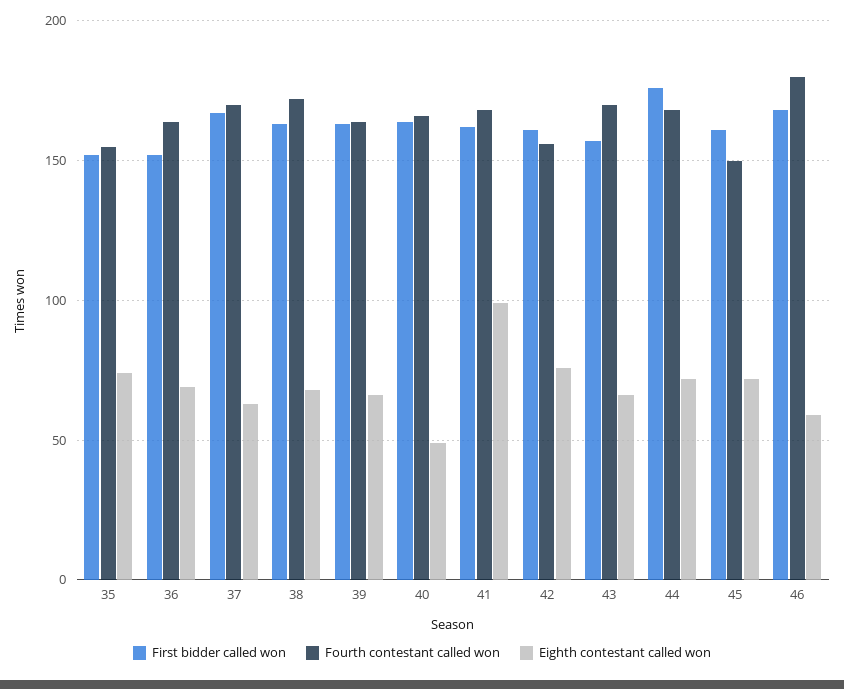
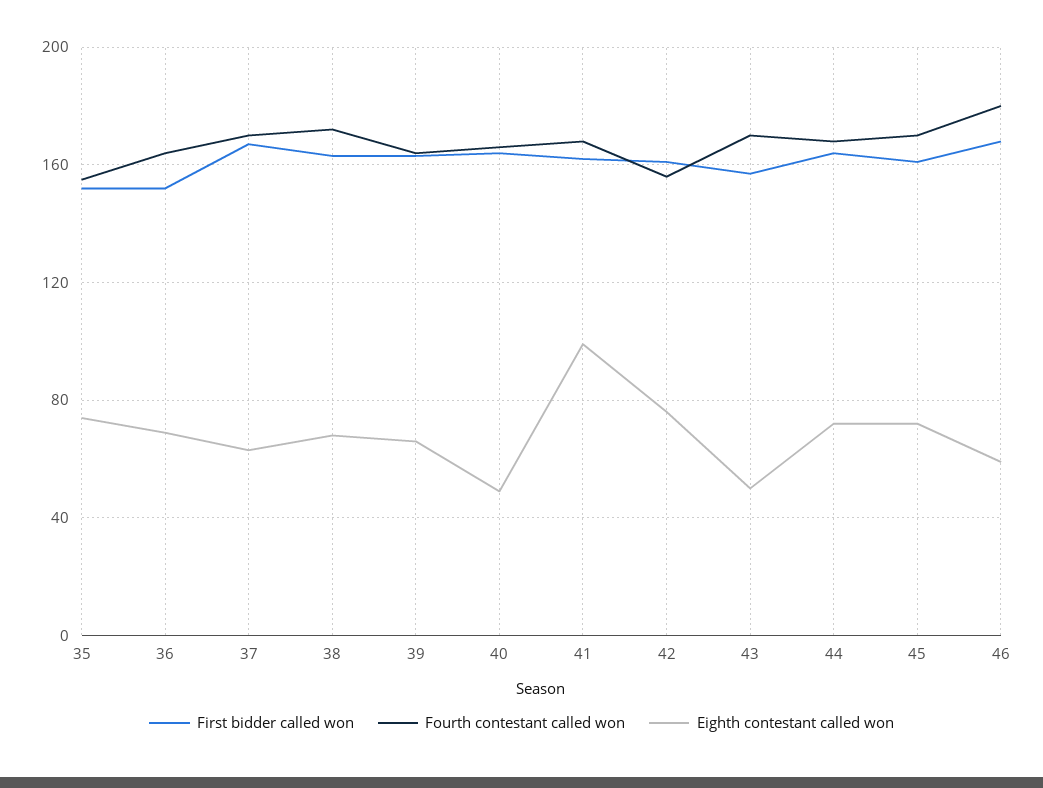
Eighth contestant called won, 43: 65 -> 50
First bidder called won, 44: 175 -> 165
Fourth contestant called won, 45: 150 -> 170

